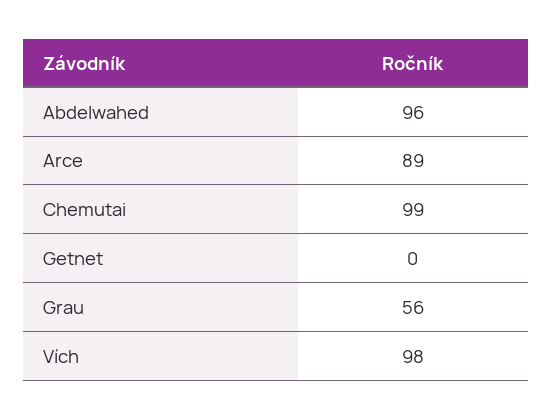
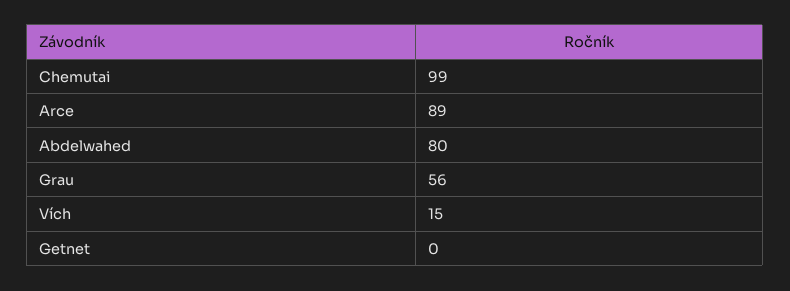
Abdelwahed: 96 -> 80
Vích: 98 -> 15

